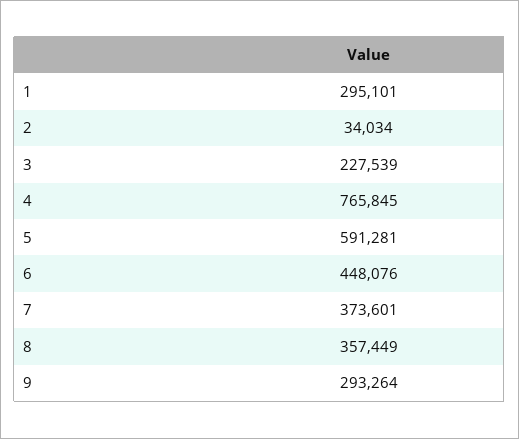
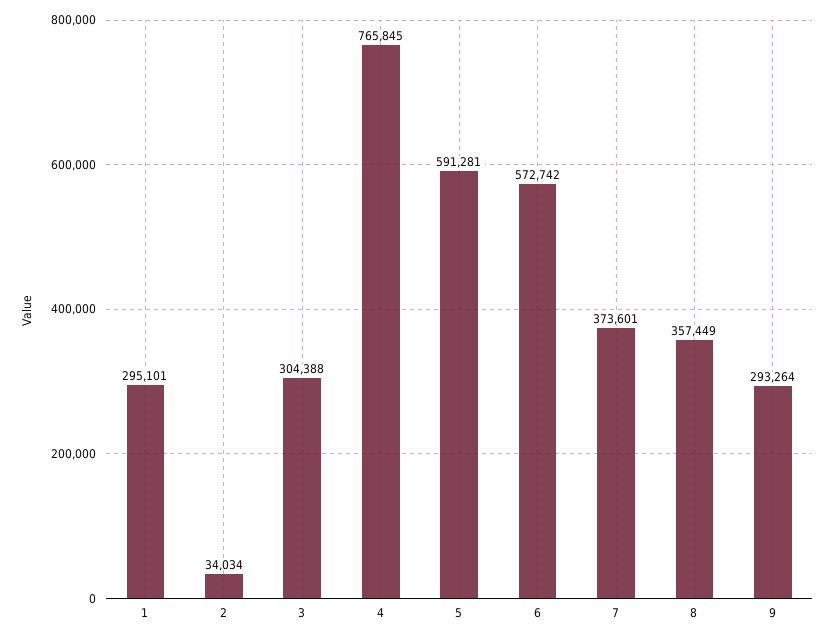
3: 227539 -> 304388
6: 448076 -> 572742

